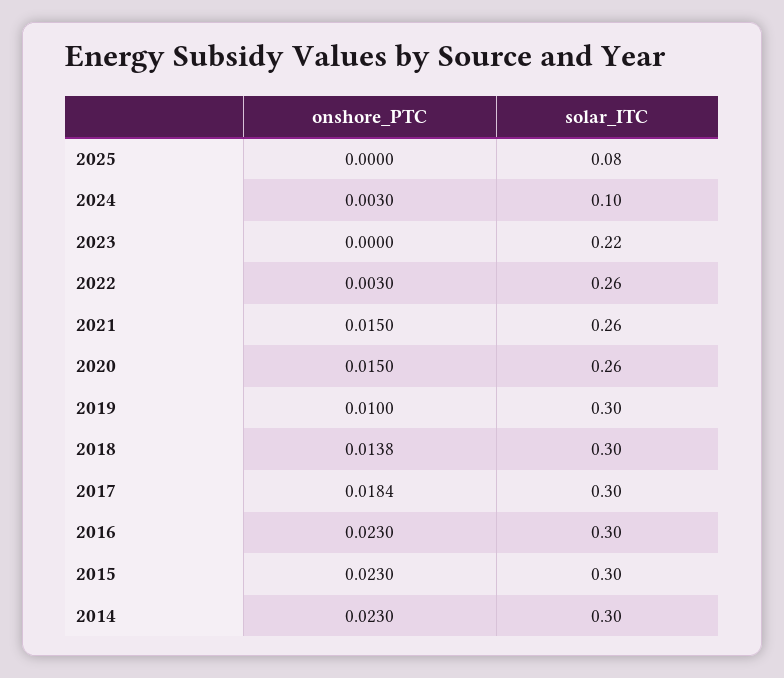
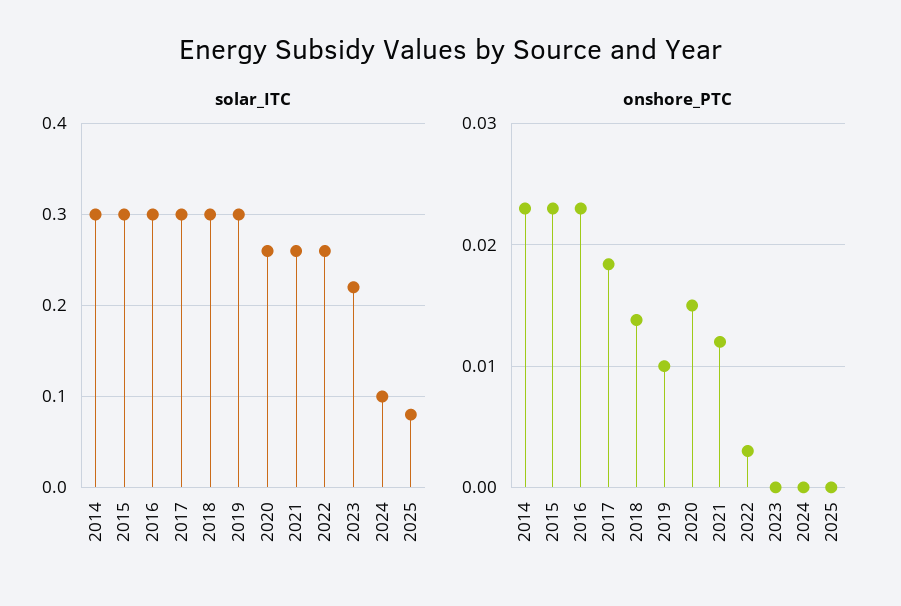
onshore_PTC, 2024: 0.003 -> 0
onshore_PTC, 2021: 0.015 -> 0.012

